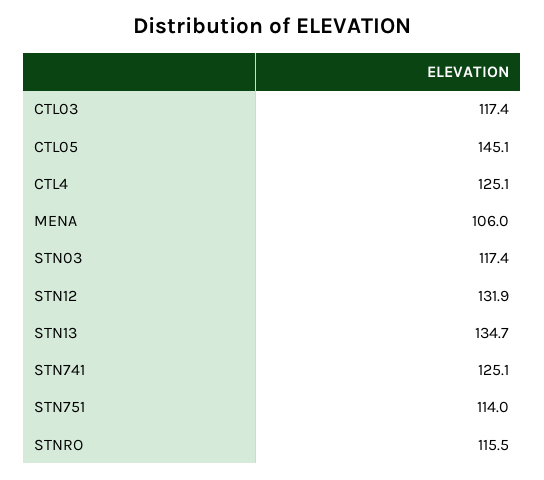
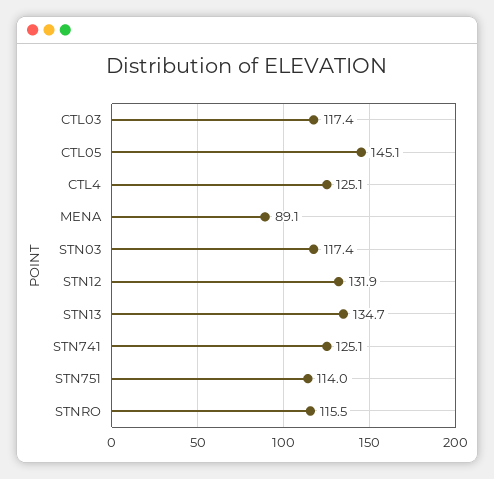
MENA: 106 -> 89.1

